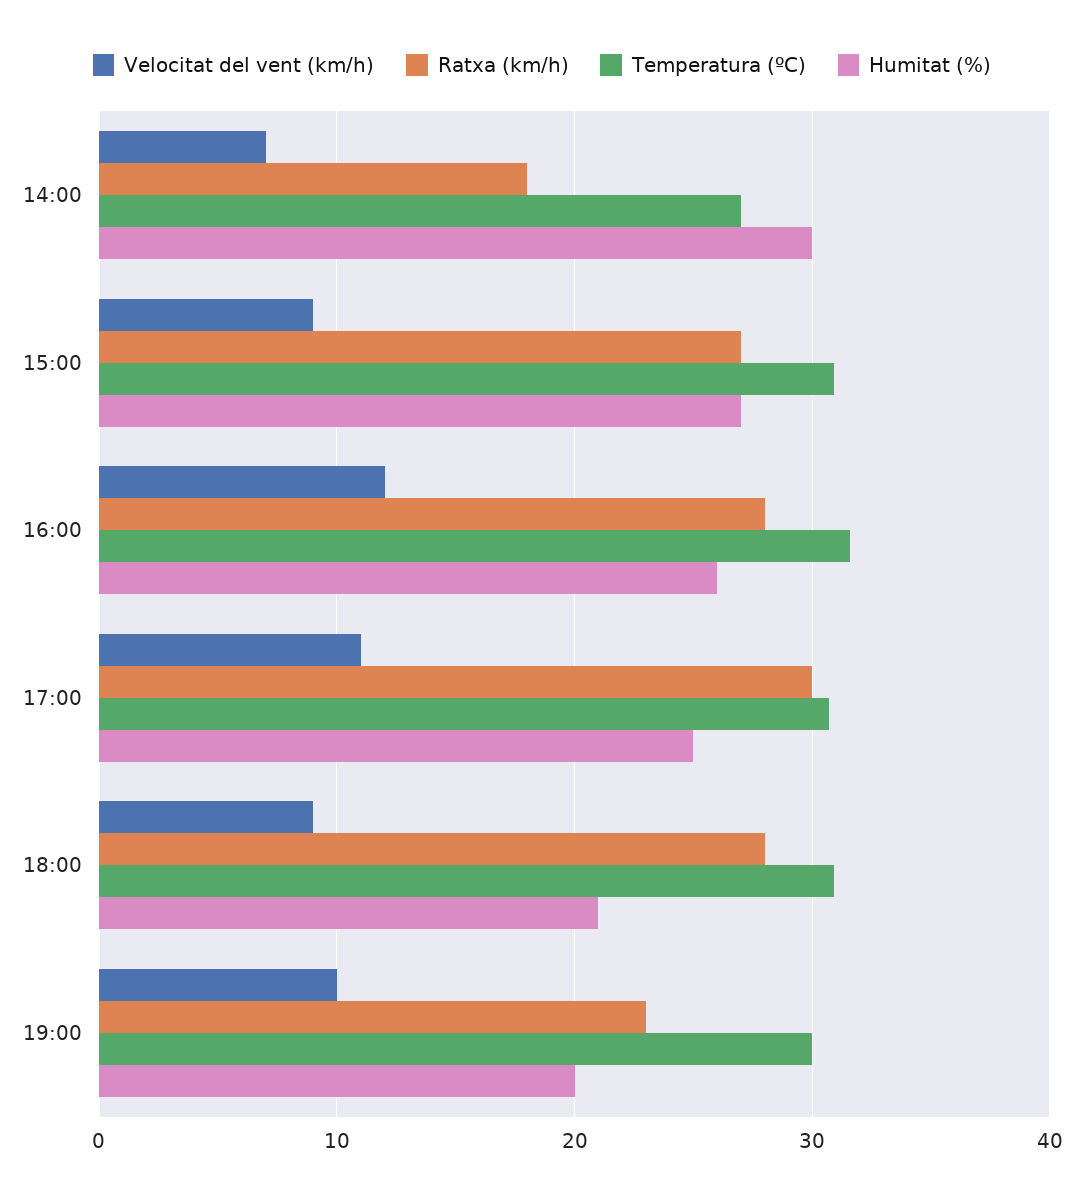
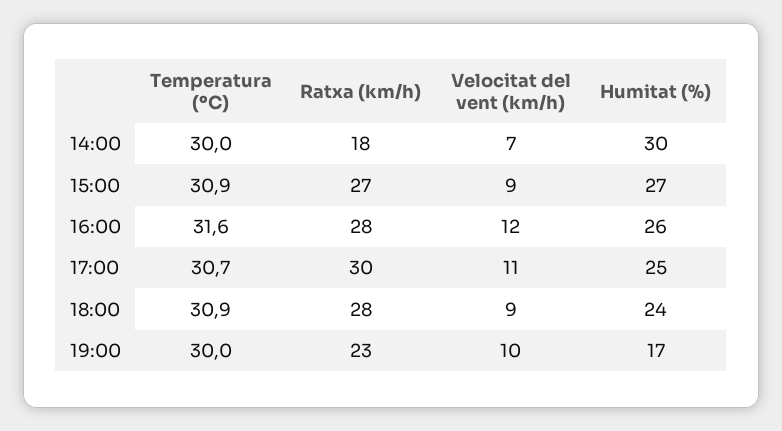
Temperatura (ºC), 14:00: 27 -> 30
Humitat (%), 18:00: 21 -> 24
Humitat (%), 19:00: 20 -> 17

